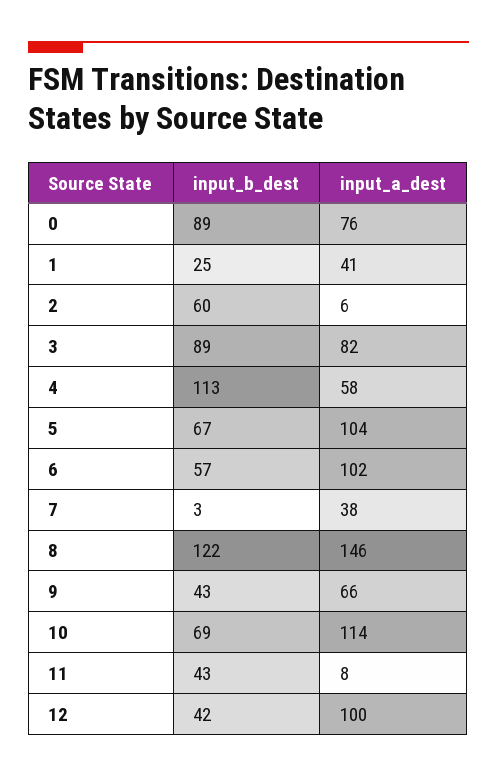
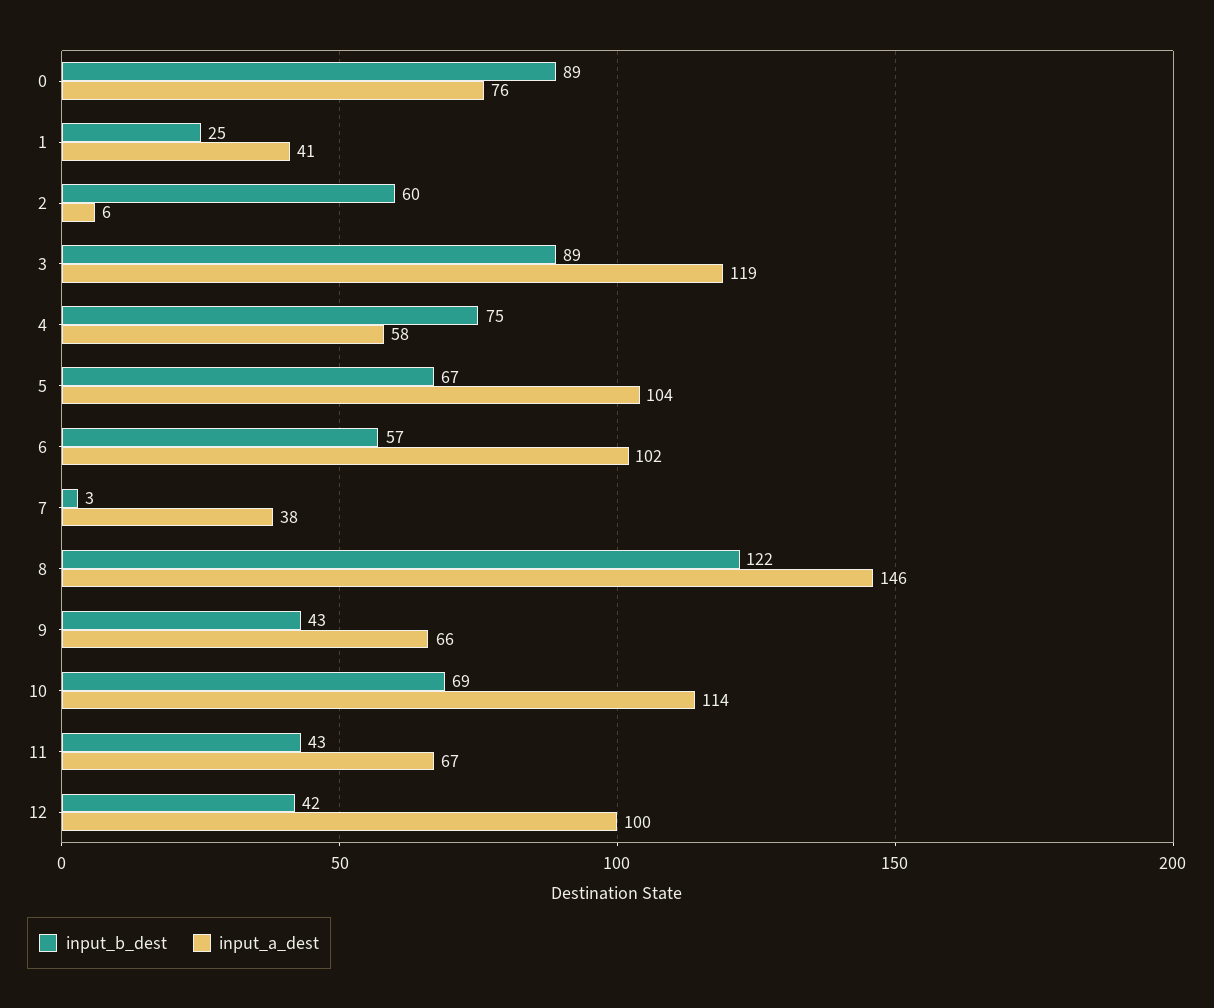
input_a_dest, 3: 82 -> 119
input_b_dest, 4: 113 -> 75
input_a_dest, 11: 8 -> 67

